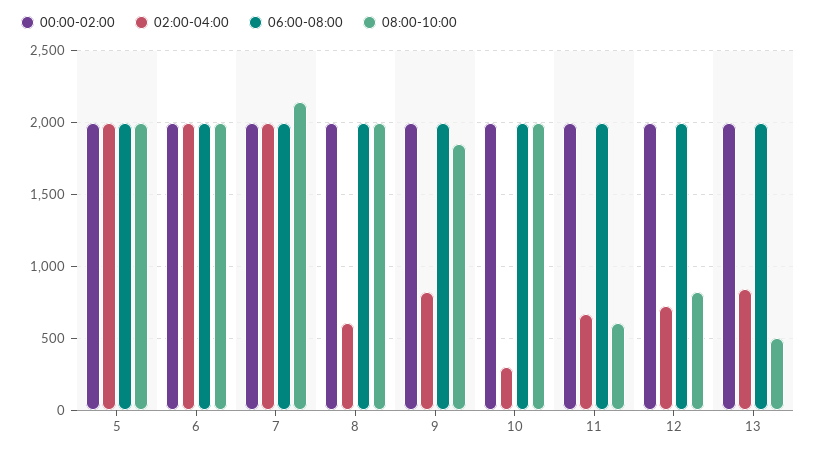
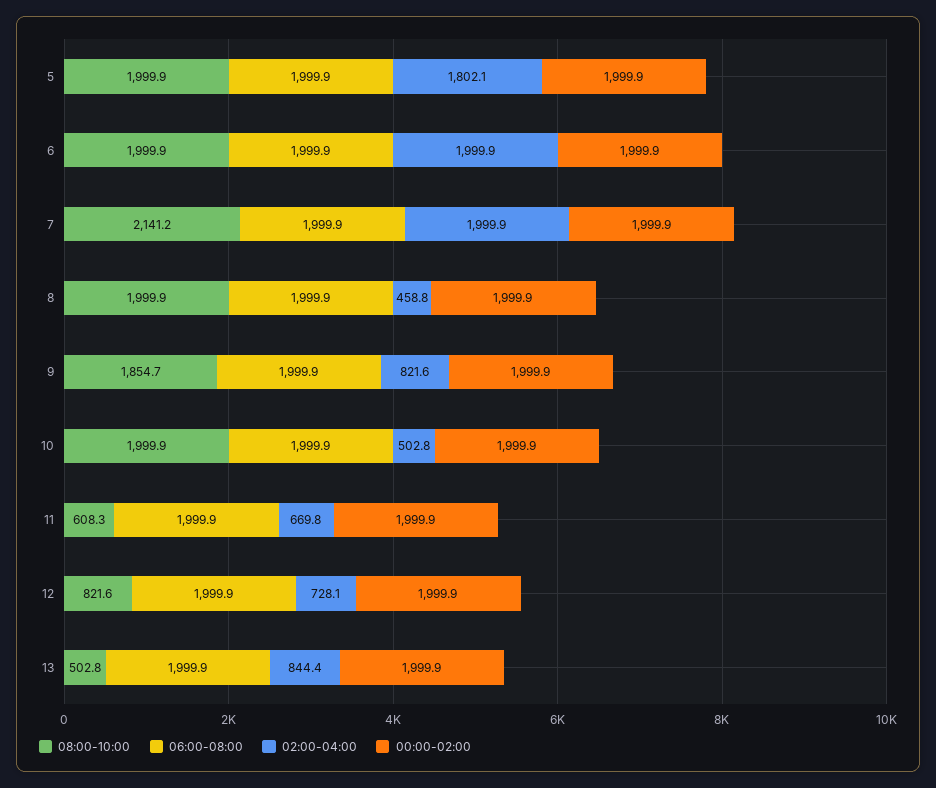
02:00-04:00, 5: 2000 -> 1802.1
02:00-04:00, 8: 600 -> 458.8
02:00-04:00, 10: 300 -> 502.8

